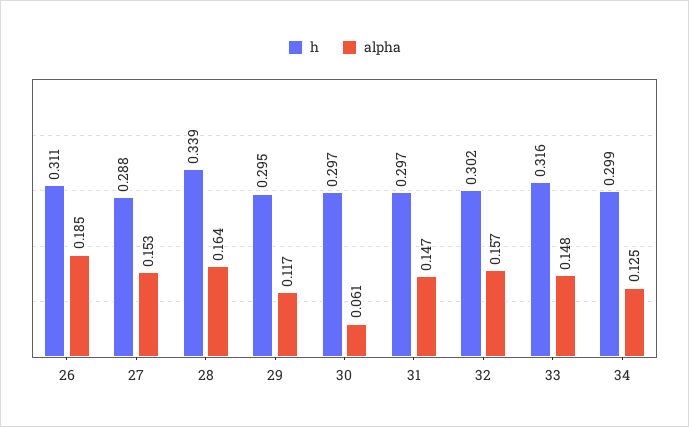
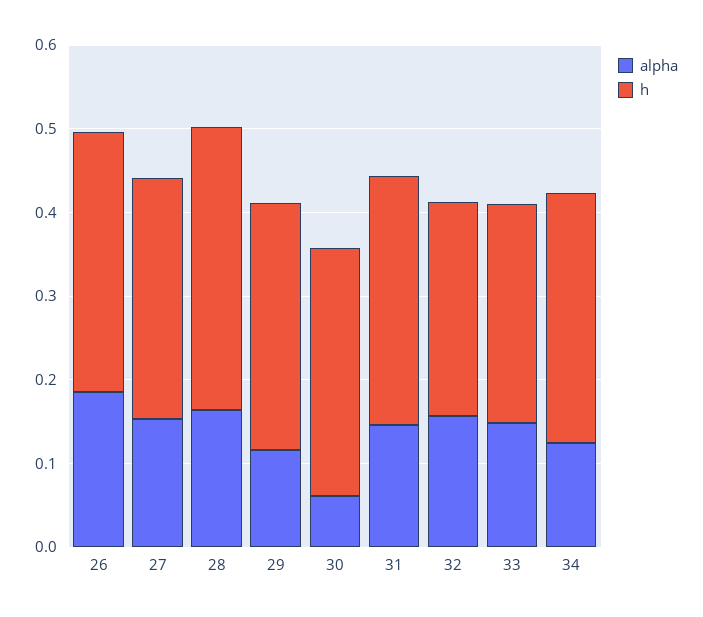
h, 32: 0.302 -> 0.26
h, 33: 0.316 -> 0.26

